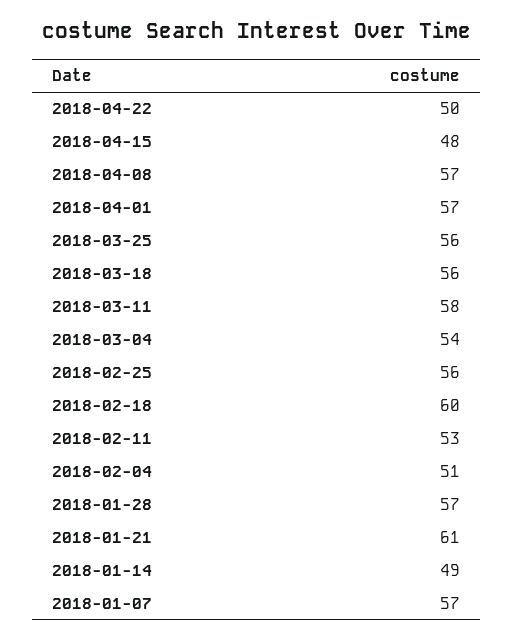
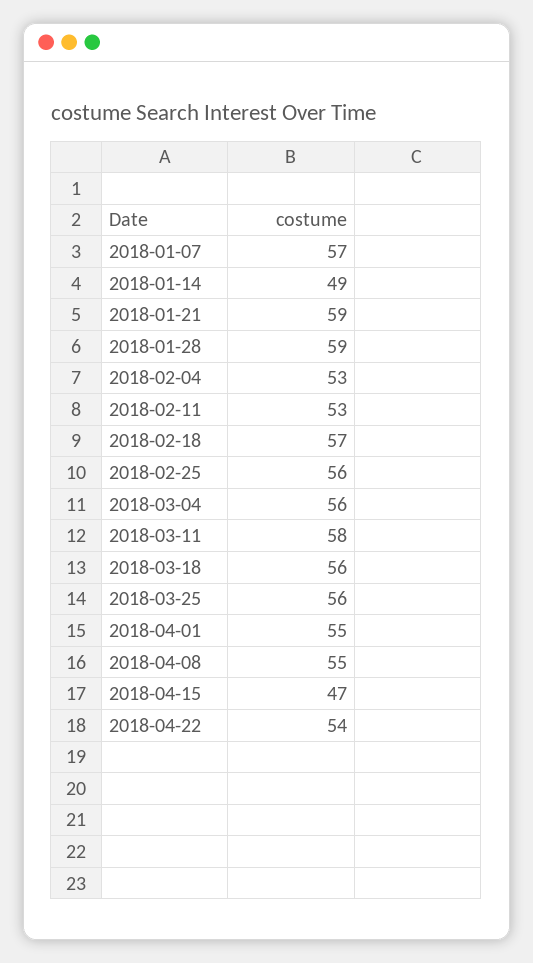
2018-04-22: 50 -> 54
2018-04-15: 48 -> 47
2018-04-08: 57 -> 55
2018-04-01: 57 -> 55
2018-03-04: 54 -> 56
2018-02-18: 60 -> 57
2018-02-04: 51 -> 53
2018-01-28: 57 -> 59
2018-01-21: 61 -> 59

